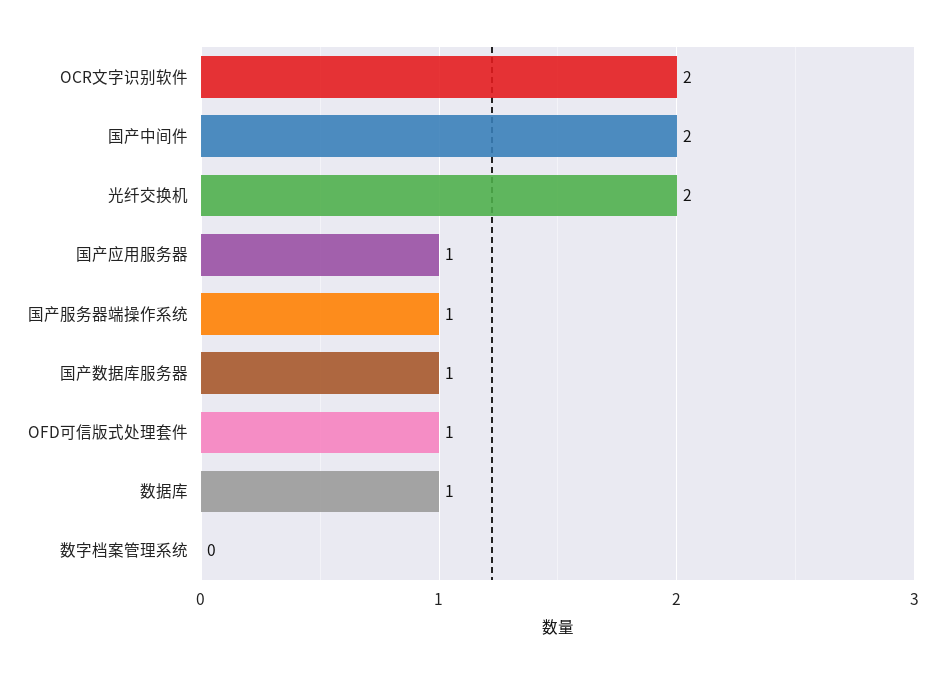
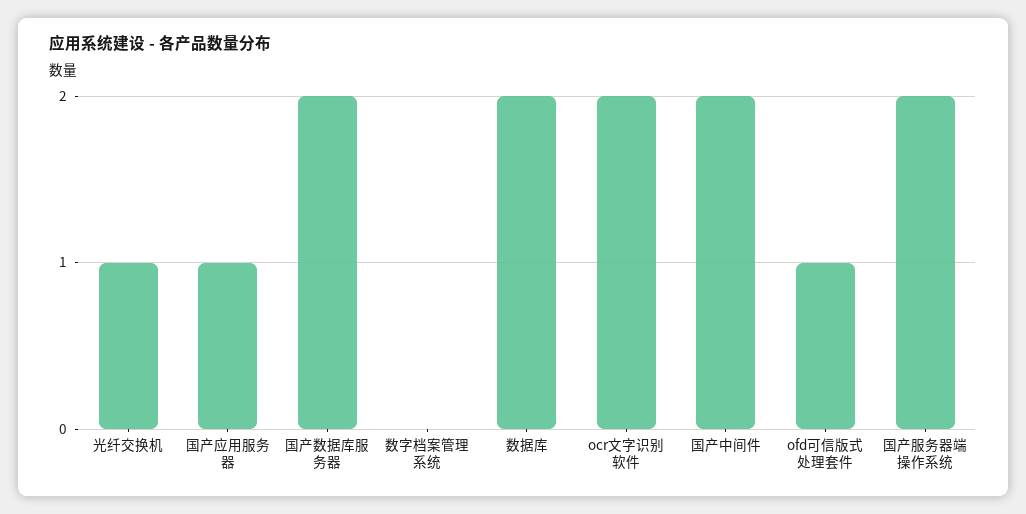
光纤交换机: 2 -> 1
国产服务器端操作系统: 1 -> 2
国产数据库服务器: 1 -> 2
数据库: 1 -> 2

